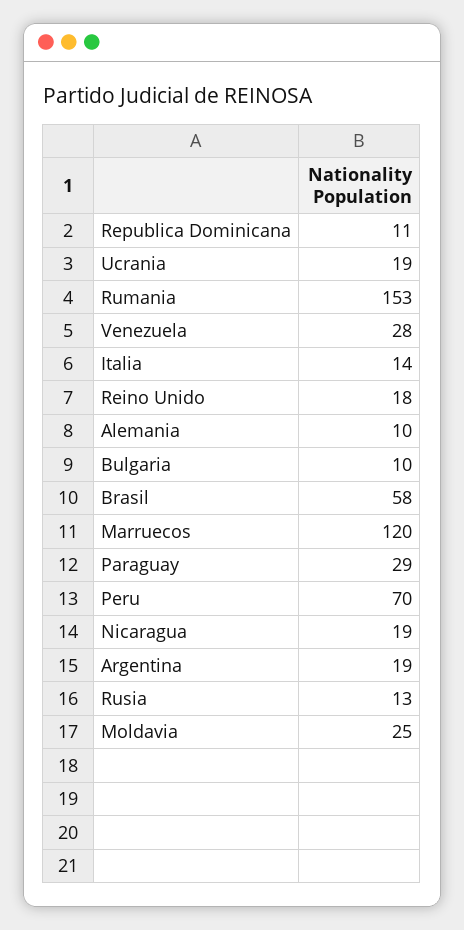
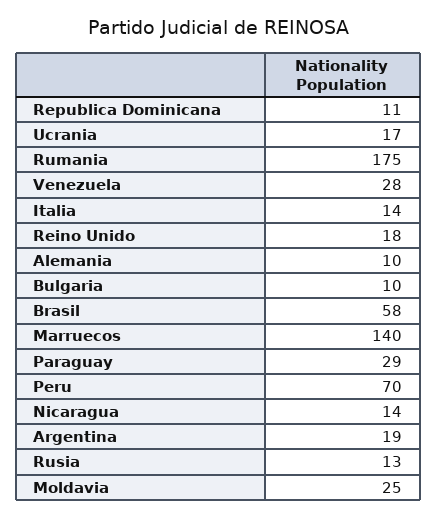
Ucrania: 19 -> 17
Rumania: 153 -> 175
Marruecos: 120 -> 140
Nicaragua: 19 -> 14

